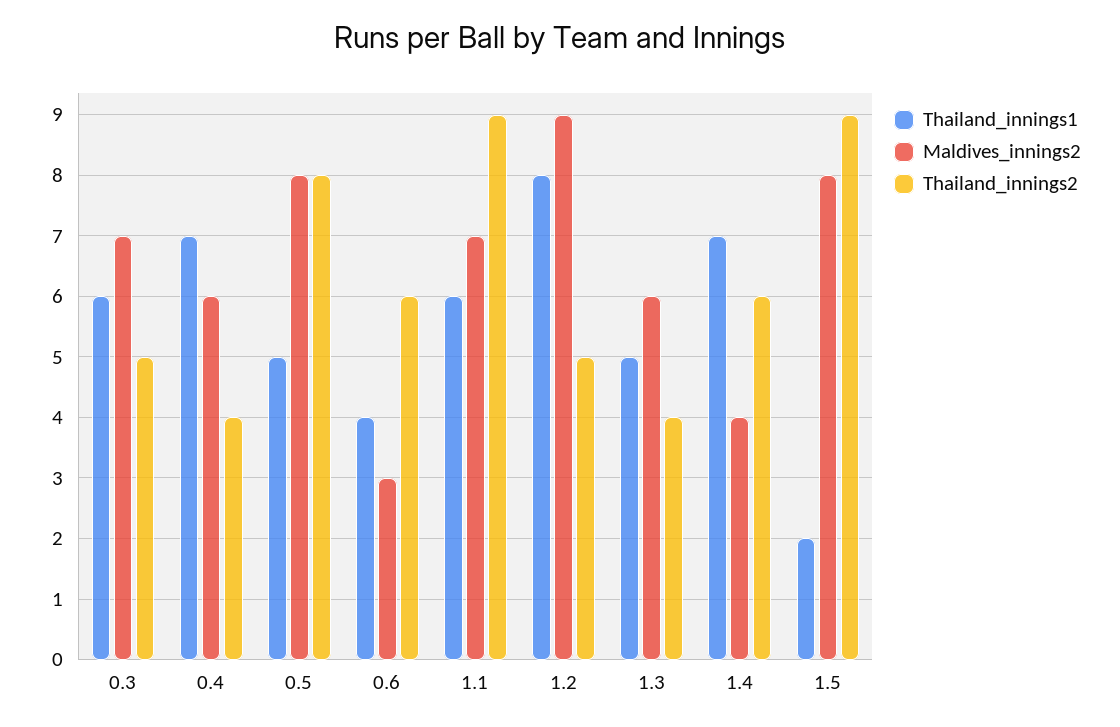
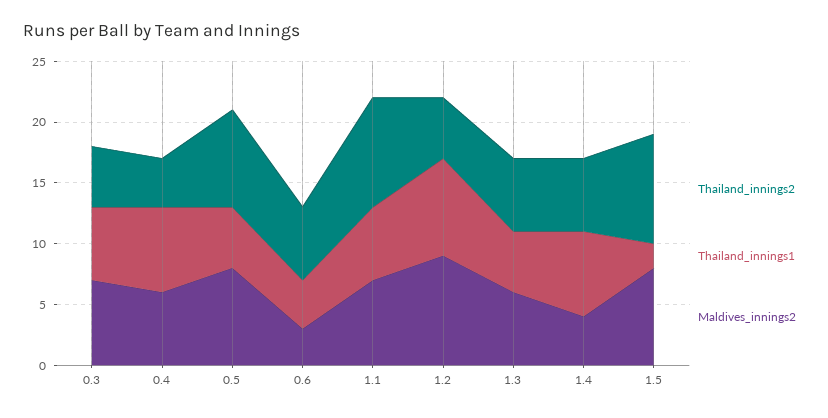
Thailand_innings2, 1.3: 4 -> 6

